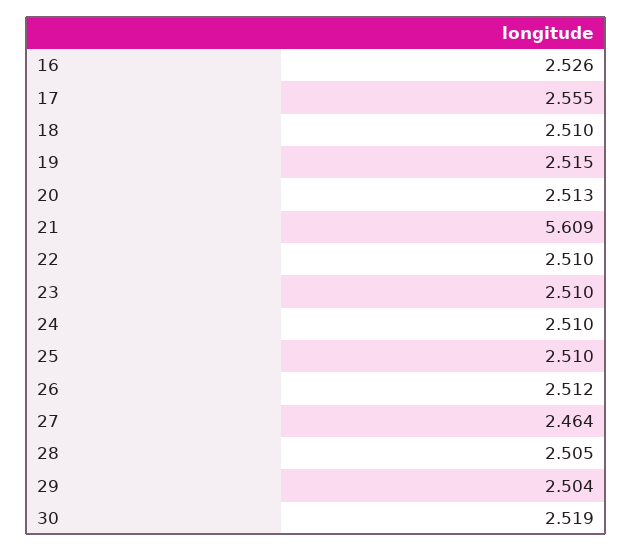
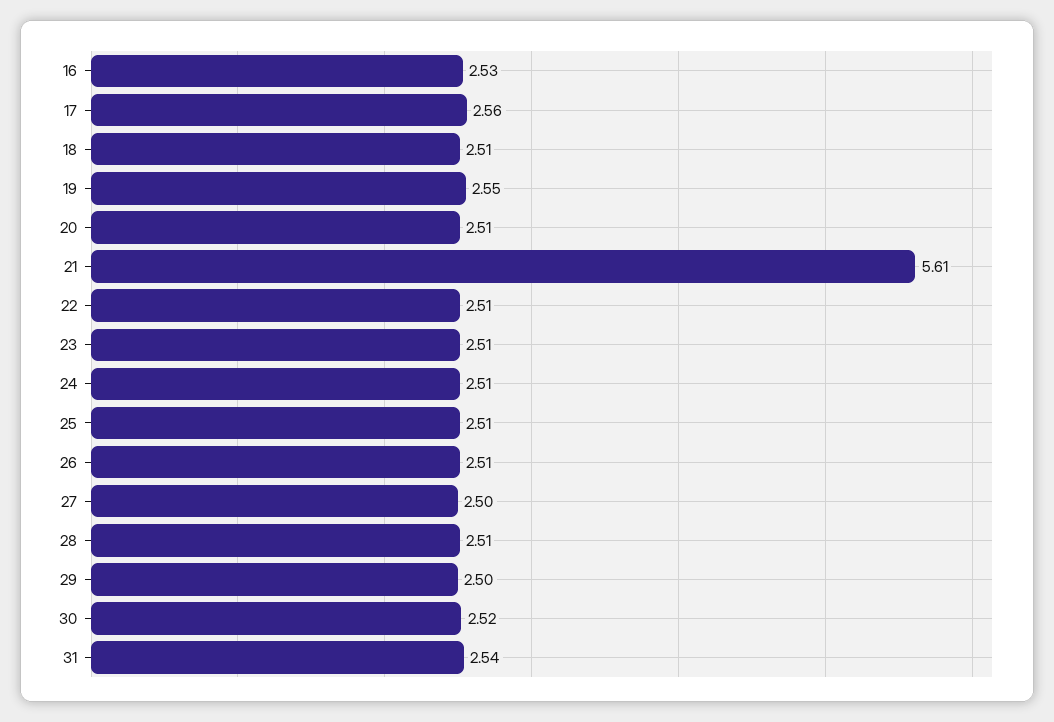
19: 2.515 -> 2.55
27: 2.464 -> 2.5
31: none -> 2.54

